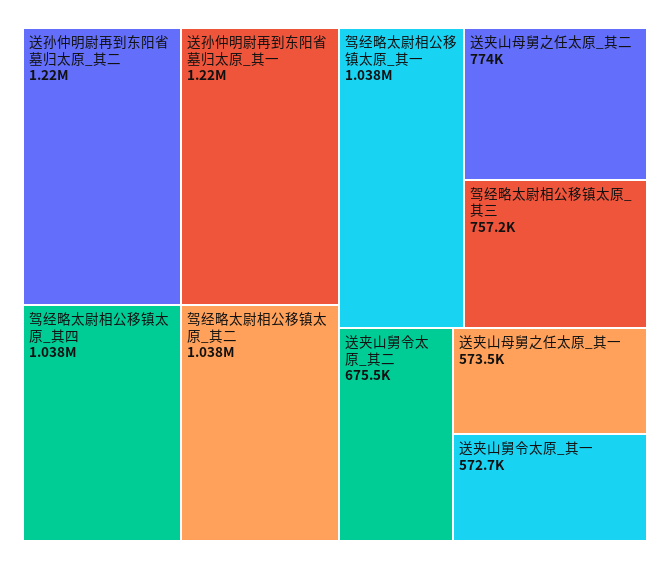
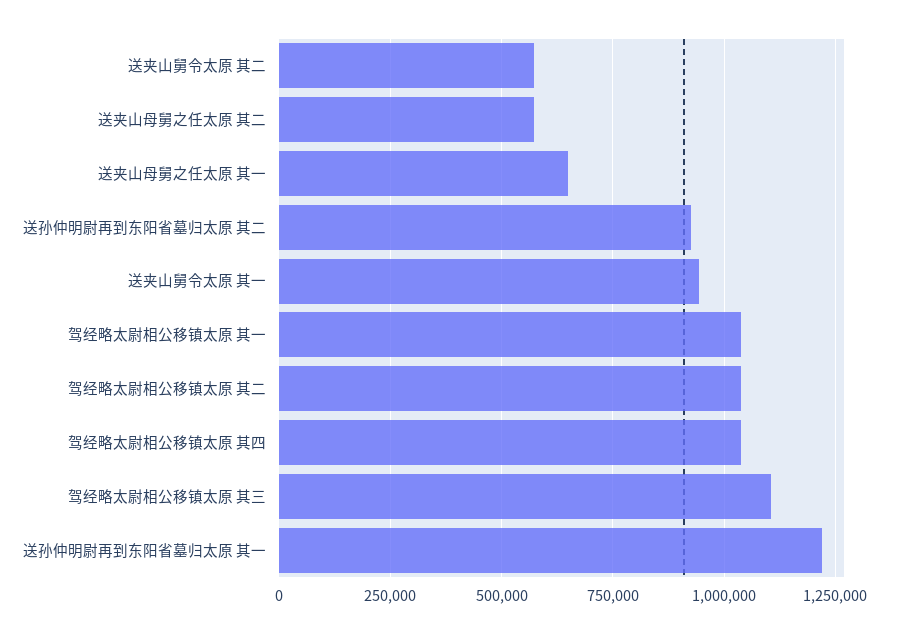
送孙仲明尉再到东阳省墓归太原_其二: 1220000 -> 925000
送夹山母舅之任太原_其二: 774000 -> 575000
驾经略太尉相公移镇太原_其三: 757200 -> 1100000
送夹山舅令太原_其二: 675500 -> 575000
送夹山母舅之任太原_其一: 573500 -> 650000
送夹山舅令太原_其一: 572700 -> 950000

